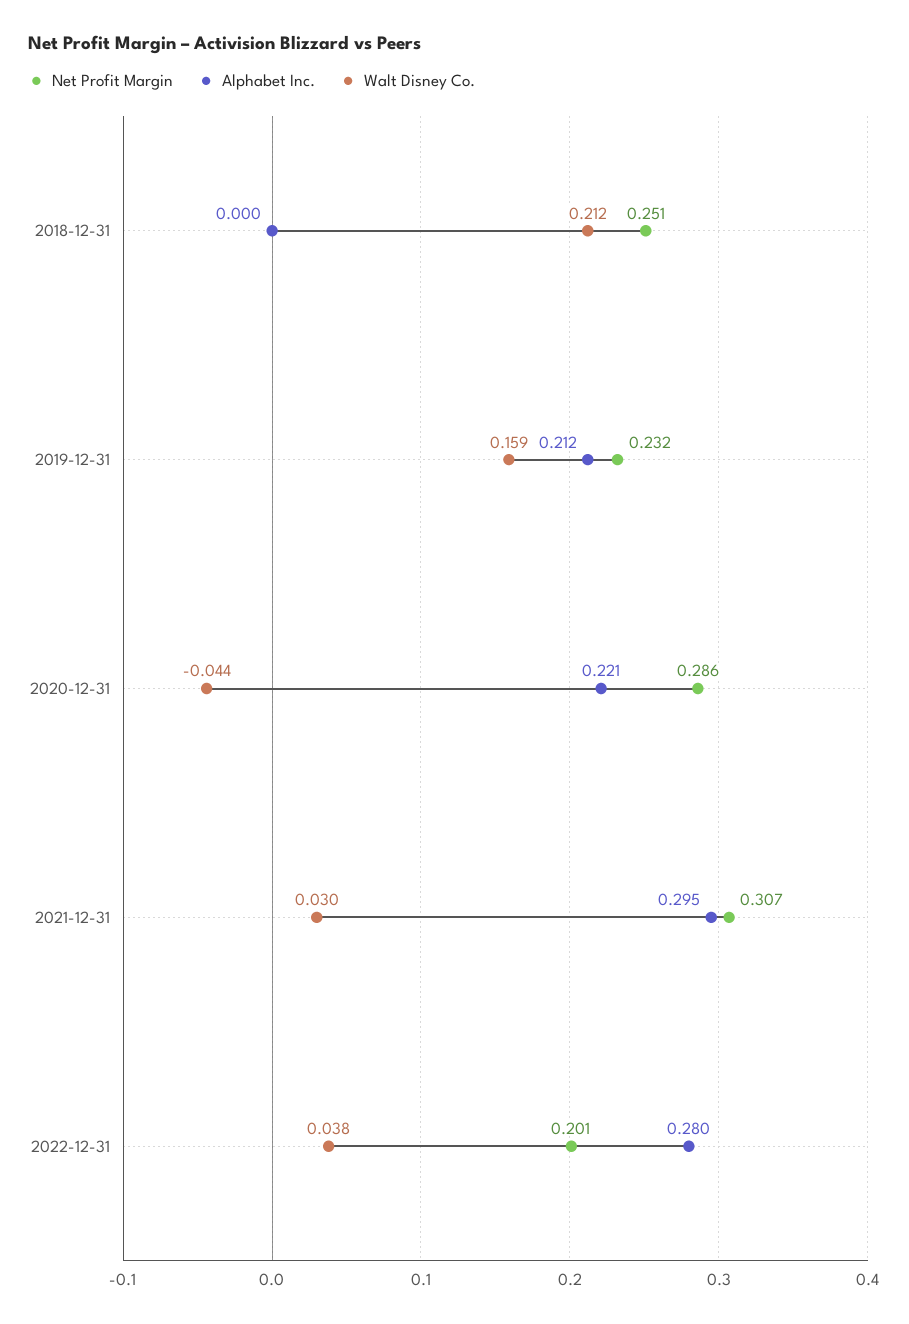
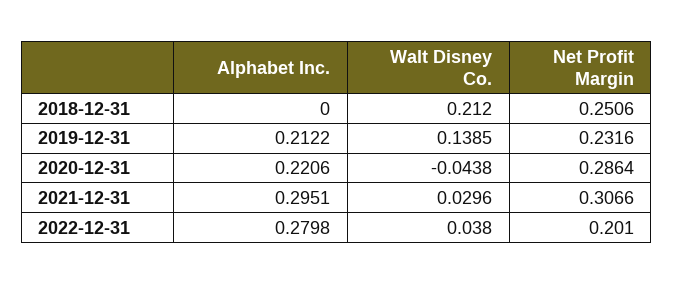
Walt Disney Co., 2019-12-31: 0.159 -> 0.1385

